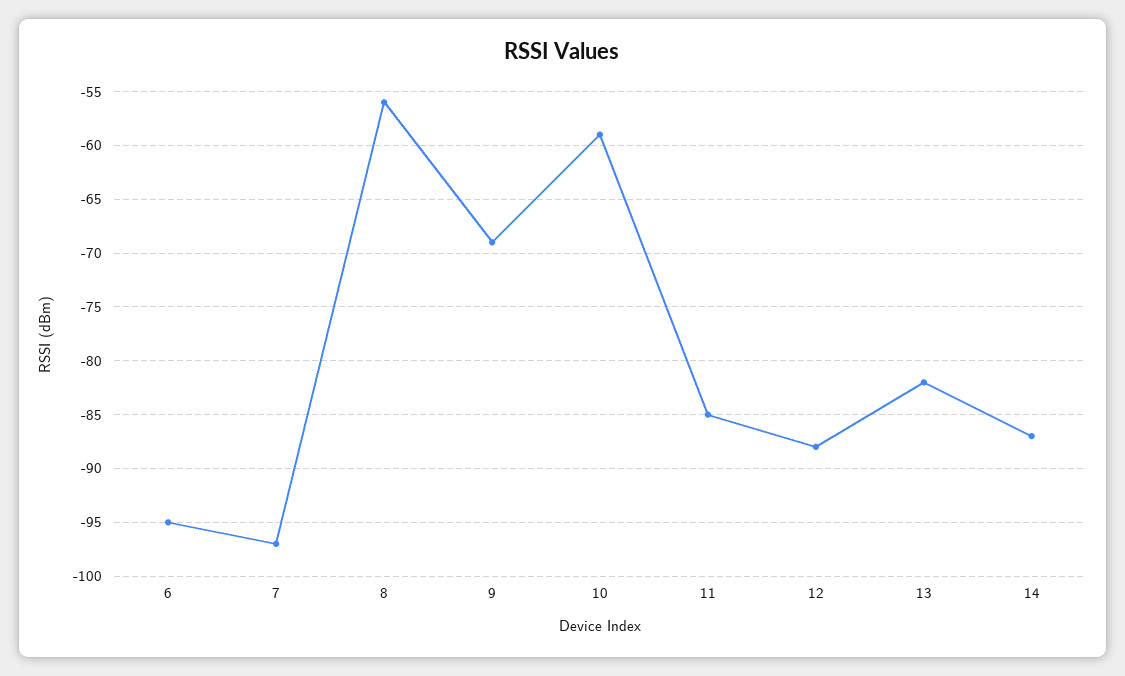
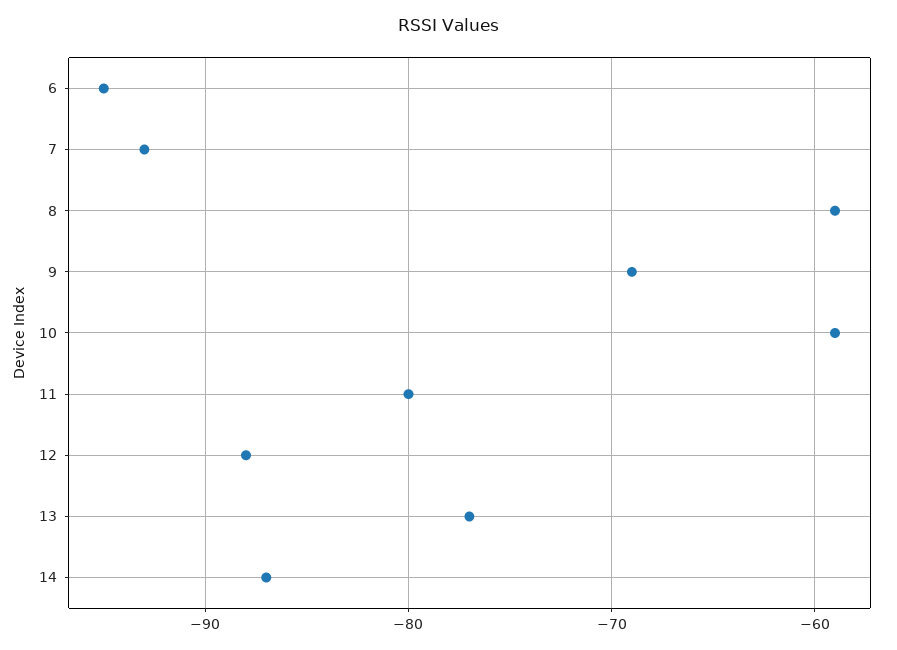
7: -97 -> -93
8: -56 -> -59
11: -85 -> -80
13: -82 -> -77

